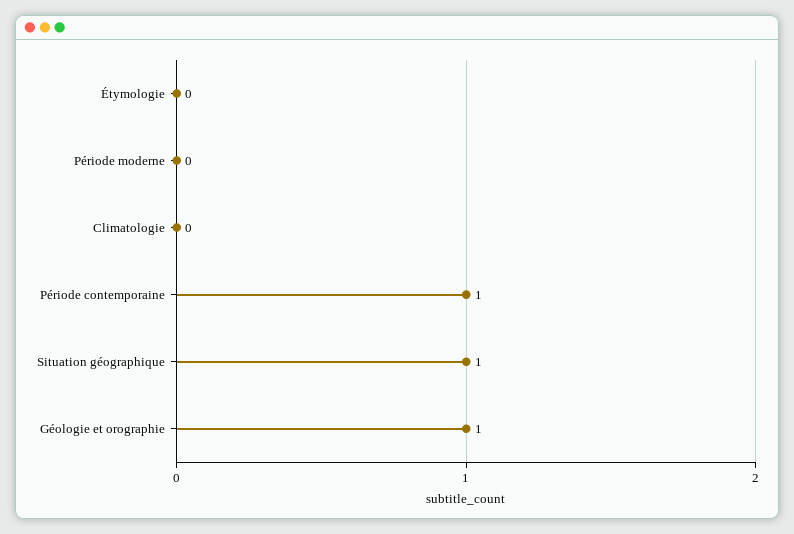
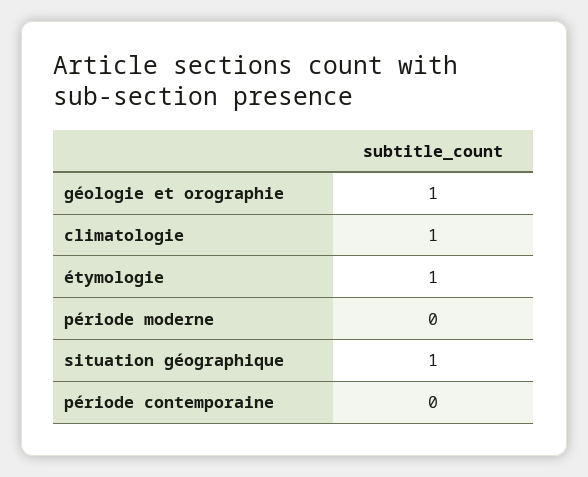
Étymologie: 0 -> 1
Climatologie: 0 -> 1
Période contemporaine: 1 -> 0

